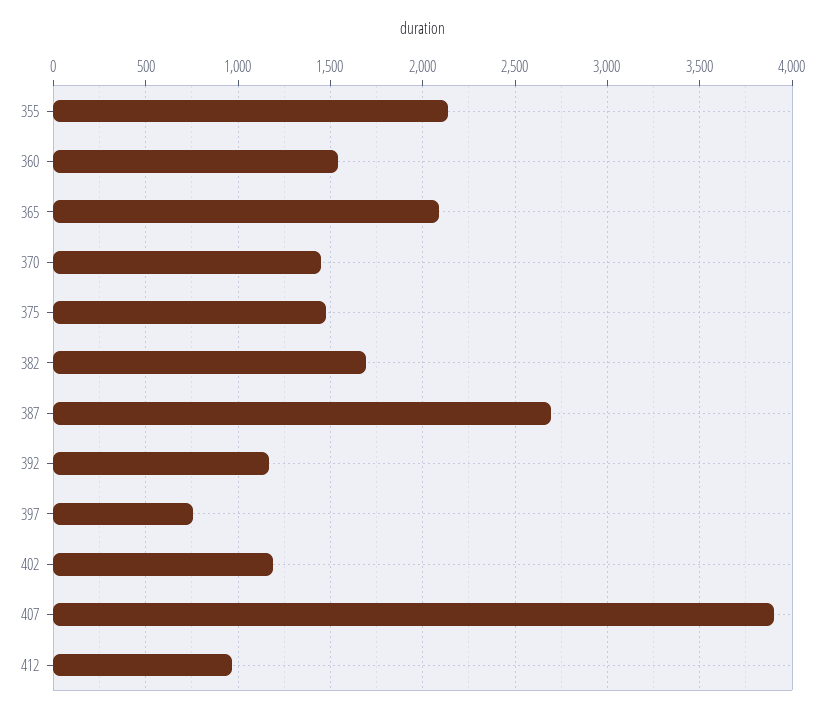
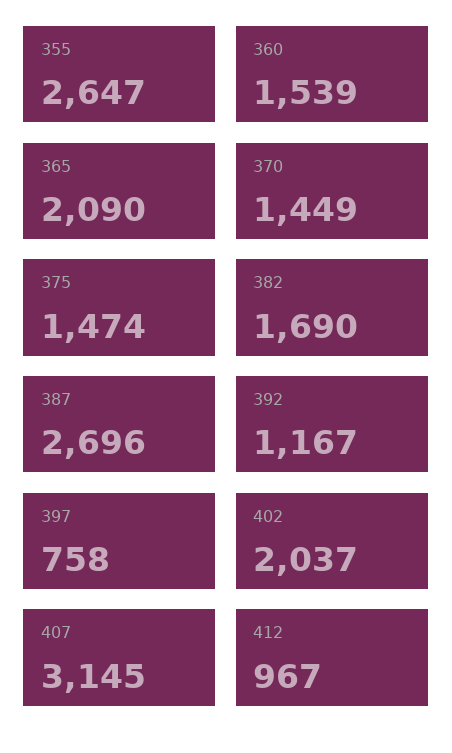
355: 2150 -> 2647
402: 1200 -> 2037
407: 3900 -> 3145

